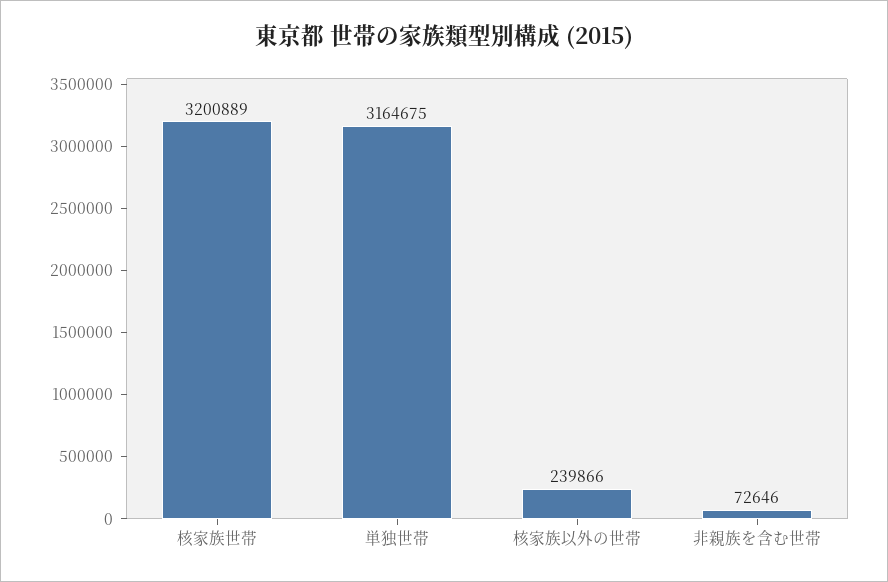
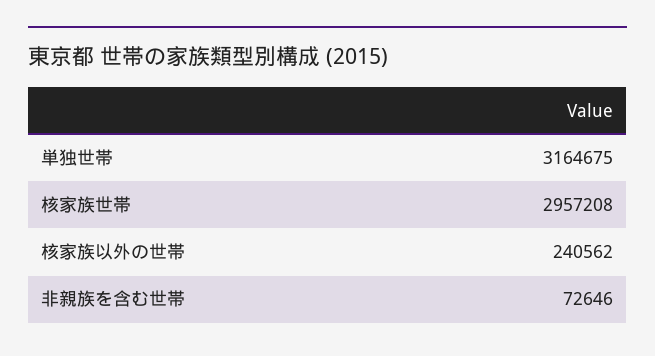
核家族世帯: 3200889 -> 2957208
核家族以外の世帯: 239866 -> 240562

